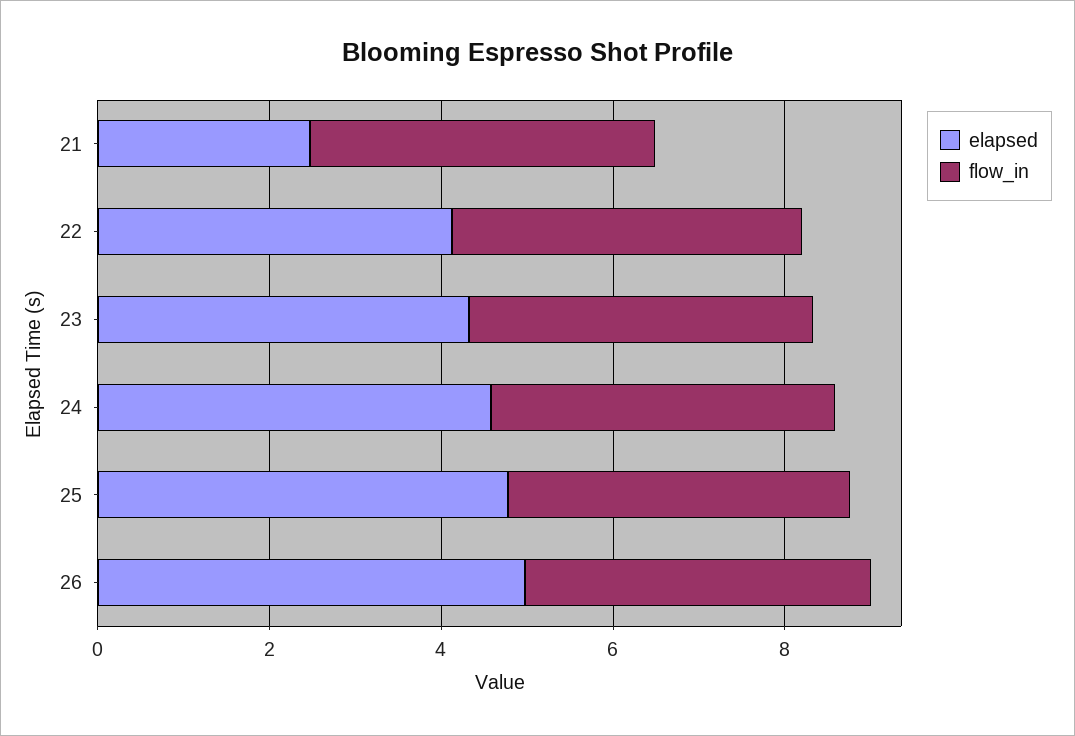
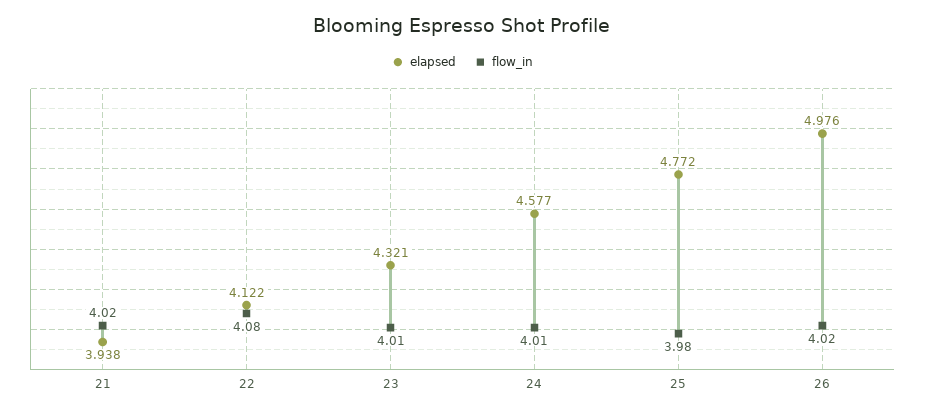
elapsed, 21: 2.5 -> 3.938

